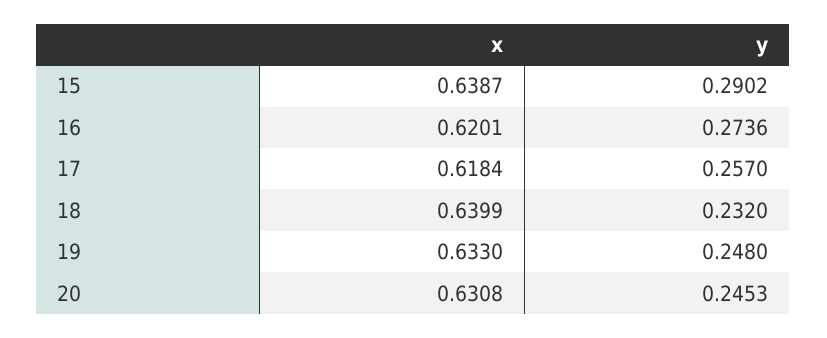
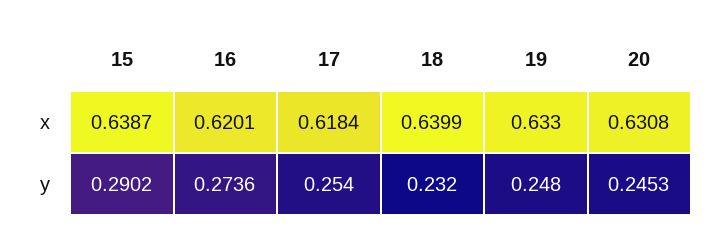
y, 17: 0.257 -> 0.254

